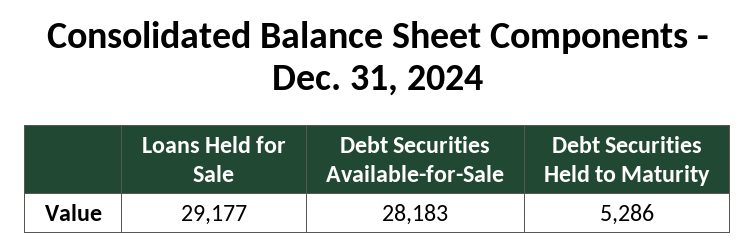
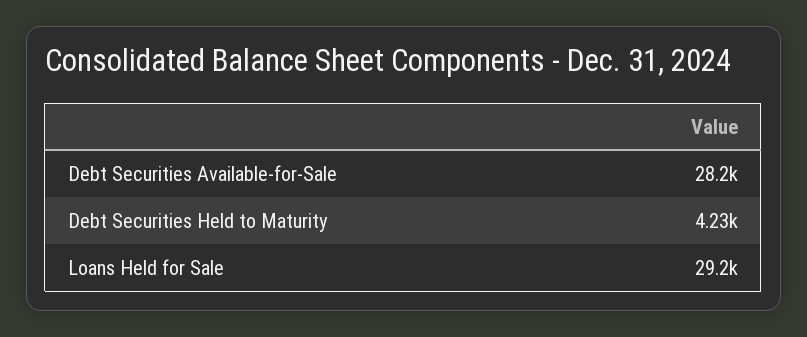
Debt Securities Held to Maturity: 5286 -> 4230

